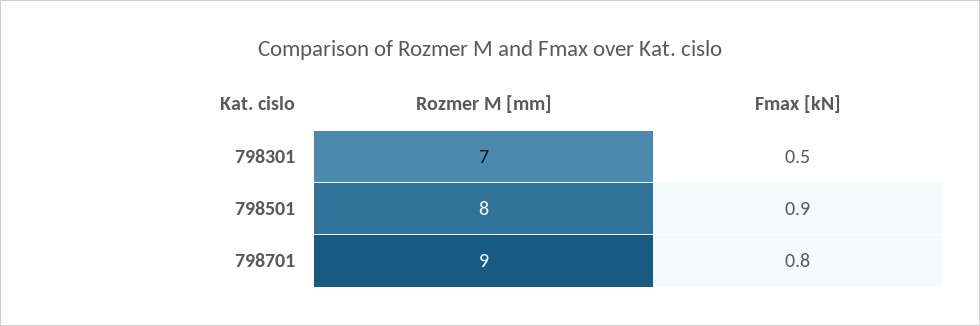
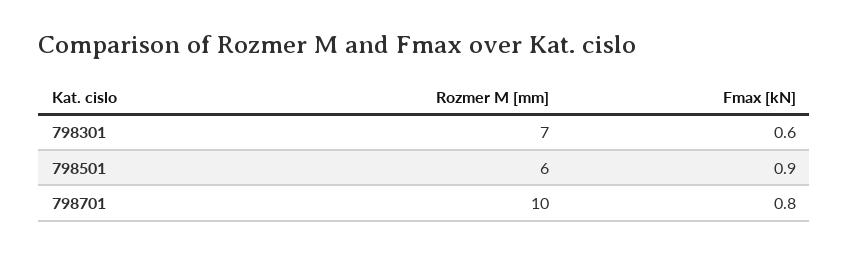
Fmax [kN], 798301: 0.5 -> 0.6
Rozmer M [mm], 798501: 8 -> 6
Rozmer M [mm], 798701: 9 -> 10

